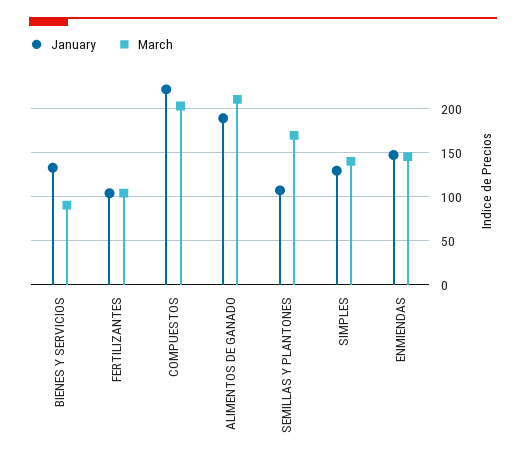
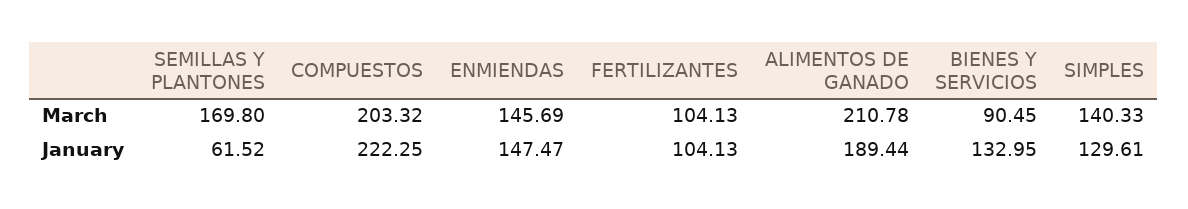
January, SEMILLAS Y PLANTONES: 110 -> 61.52

